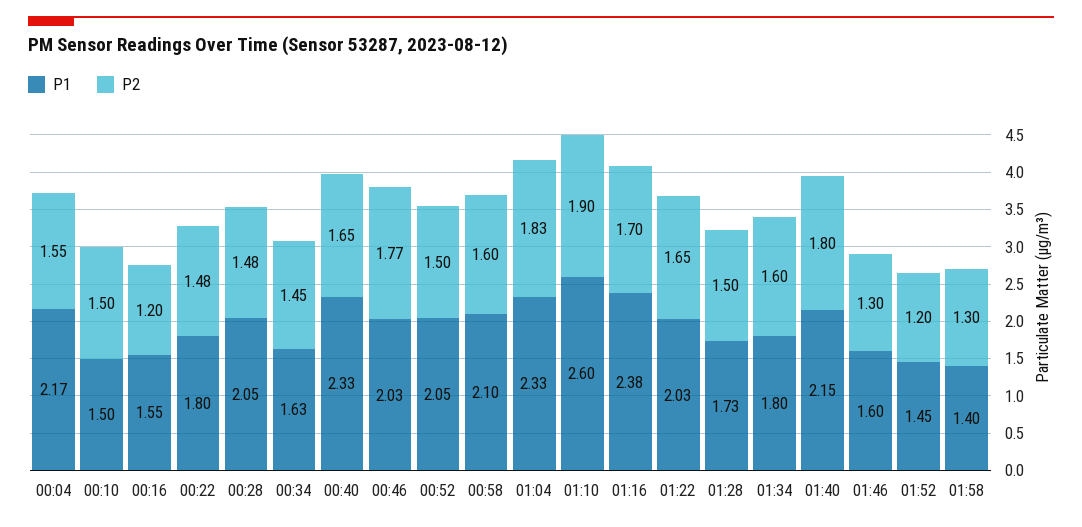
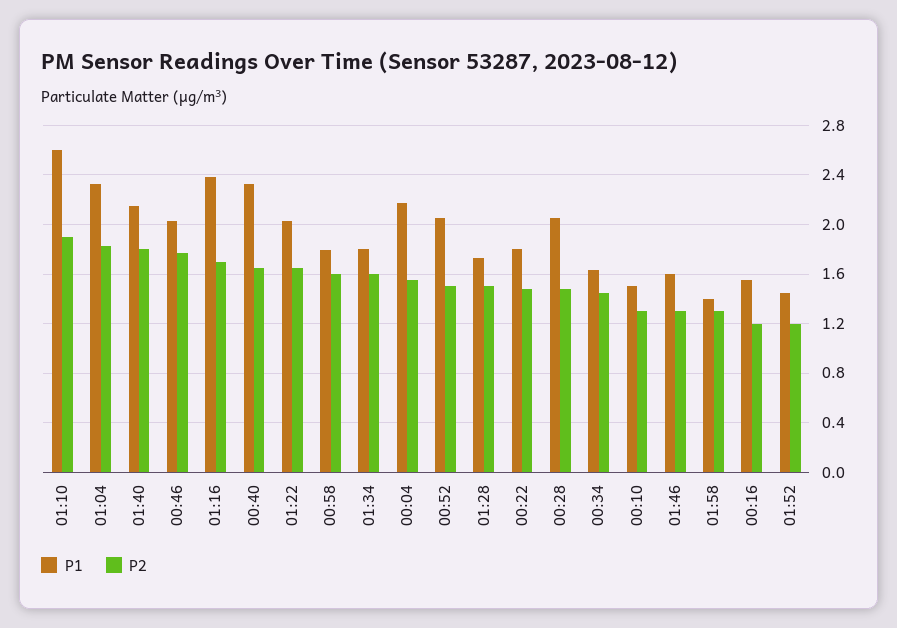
P2, 00:10: 1.5 -> 1.3
P1, 00:58: 2.1 -> 1.8

